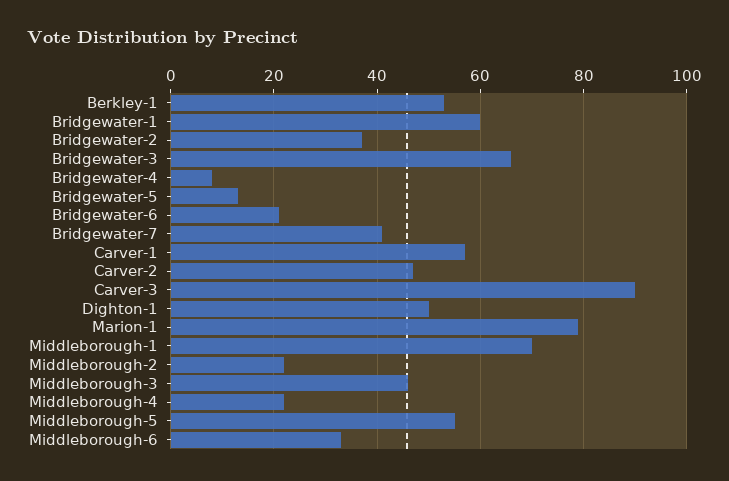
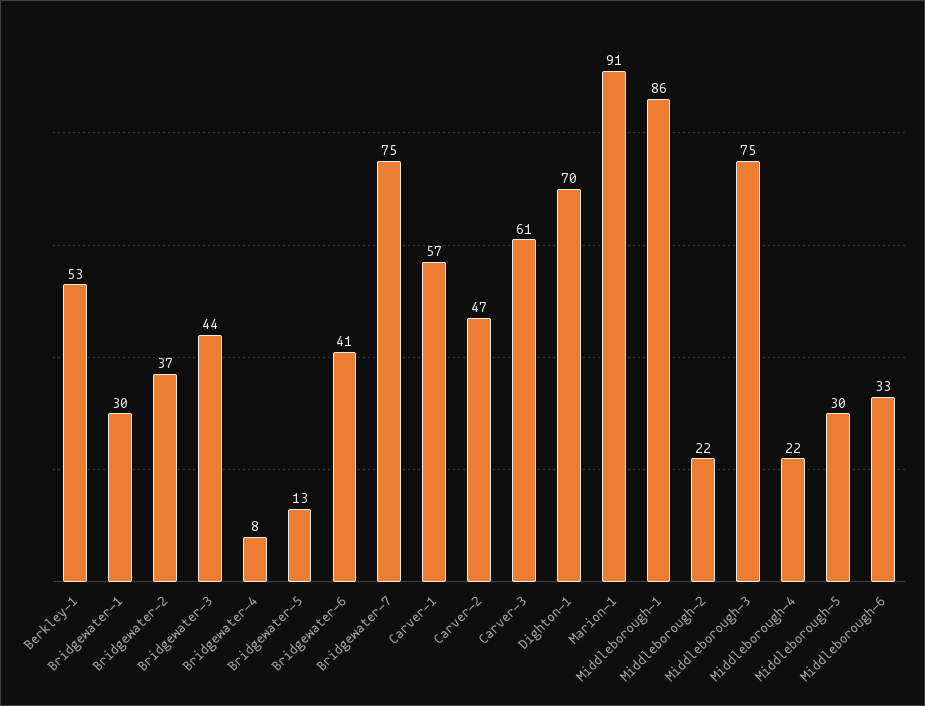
Bridgewater-1: 60 -> 30
Bridgewater-3: 65 -> 44
Bridgewater-6: 20 -> 41
Bridgewater-7: 40 -> 75
Carver-3: 90 -> 61
Dighton-1: 50 -> 70
Marion-1: 80 -> 91
Middleborough-1: 70 -> 86
Middleborough-3: 45 -> 75
Middleborough-5: 55 -> 30

